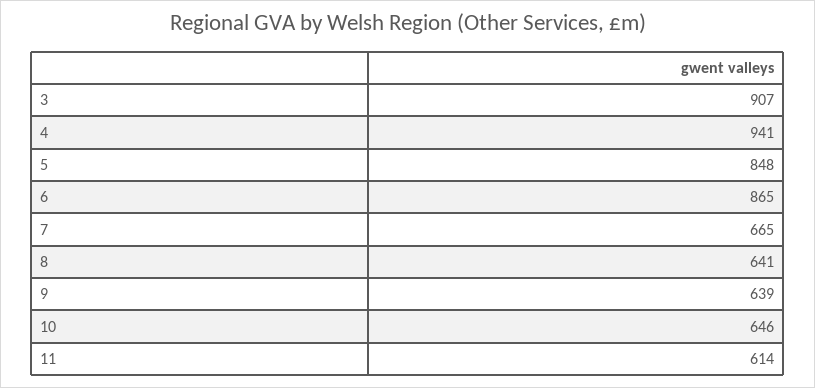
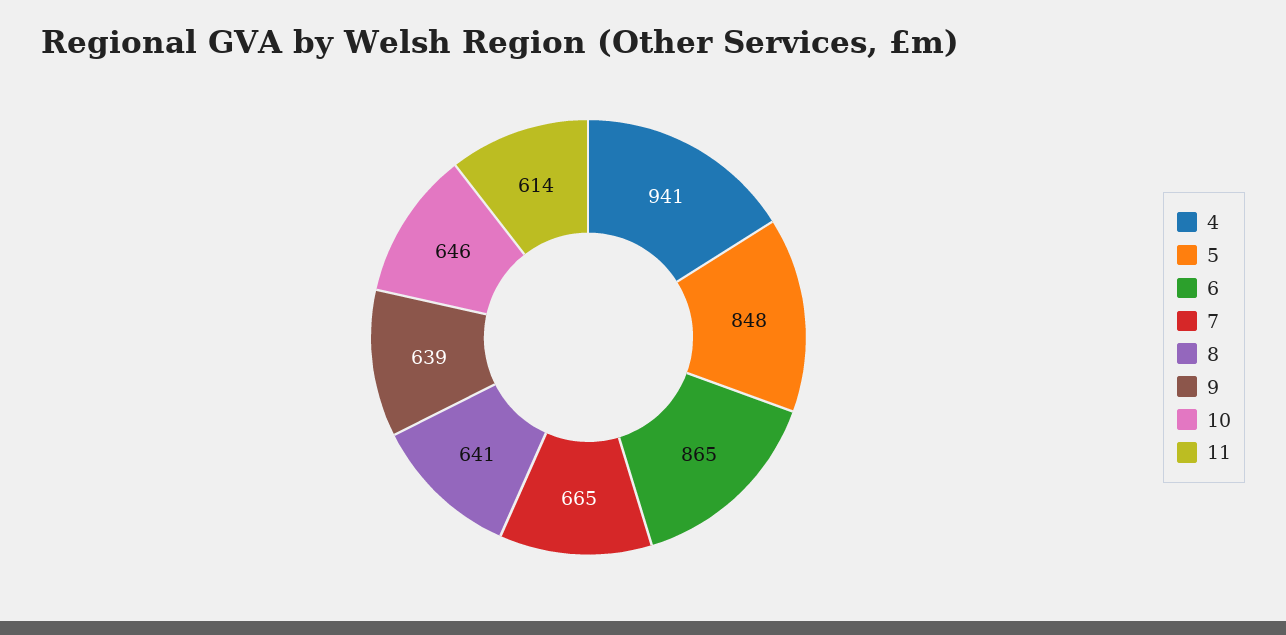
3: 907 -> none

